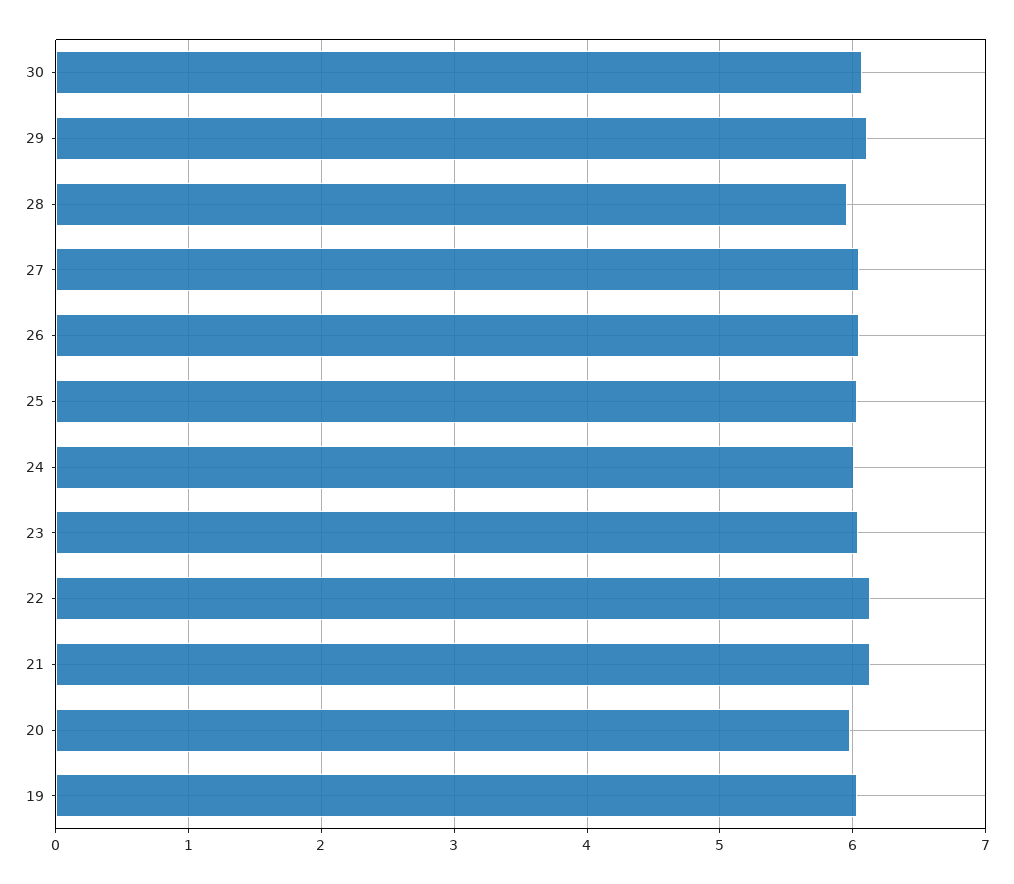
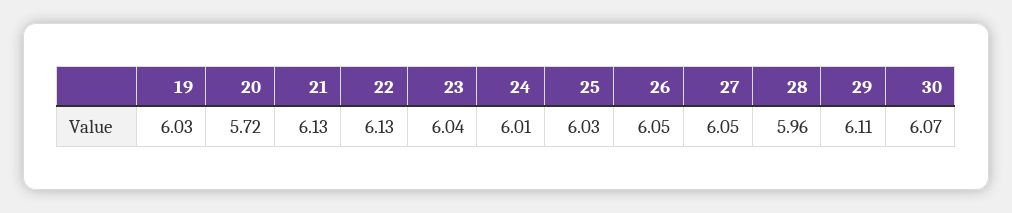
20: 6 -> 5.72

